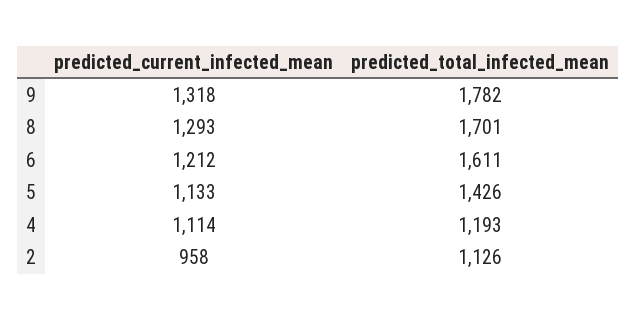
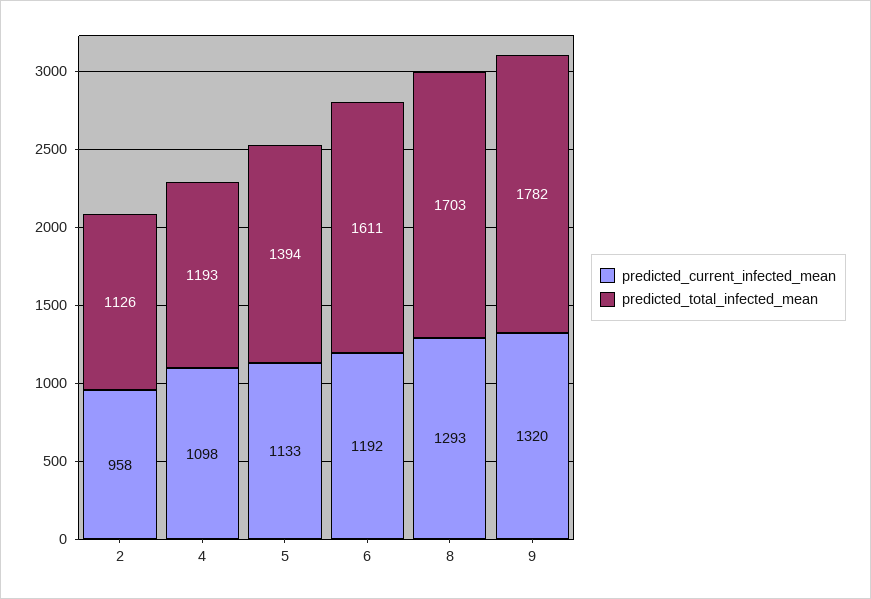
predicted_current_infected_mean, 9: 1318 -> 1320
predicted_total_infected_mean, 8: 1701 -> 1703
predicted_current_infected_mean, 6: 1212 -> 1192
predicted_total_infected_mean, 5: 1426 -> 1394
predicted_current_infected_mean, 4: 1114 -> 1098

